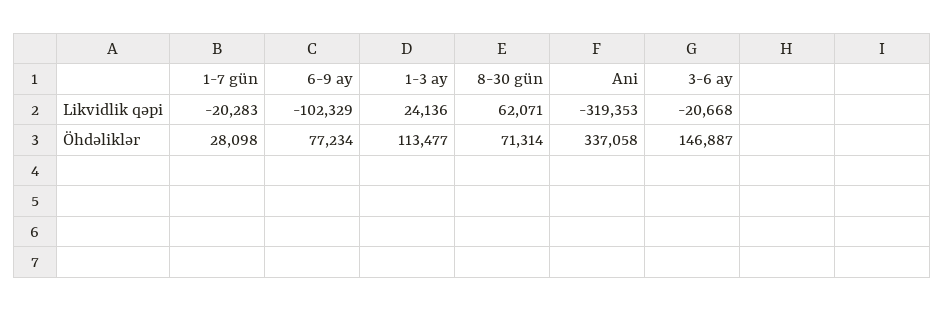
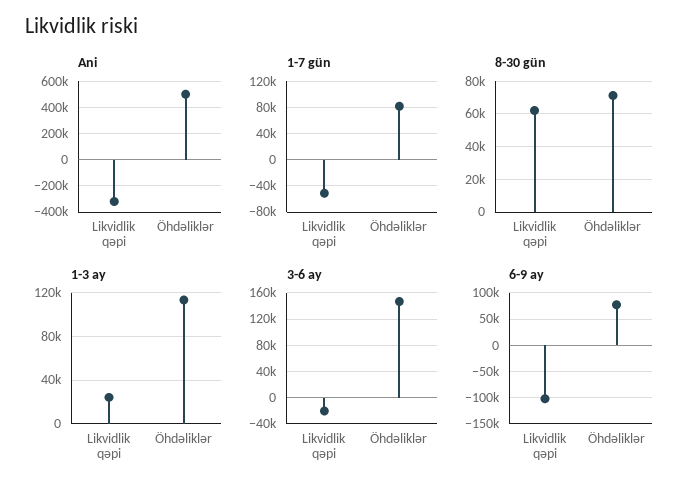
1-7 gün, Likvidlik qəpi: -20283 -> -50000
1-7 gün, Öhdəliklər: 28098 -> 80000
Ani, Öhdəliklər: 337058 -> 500000

